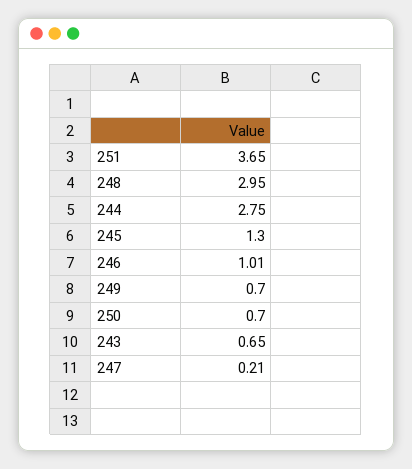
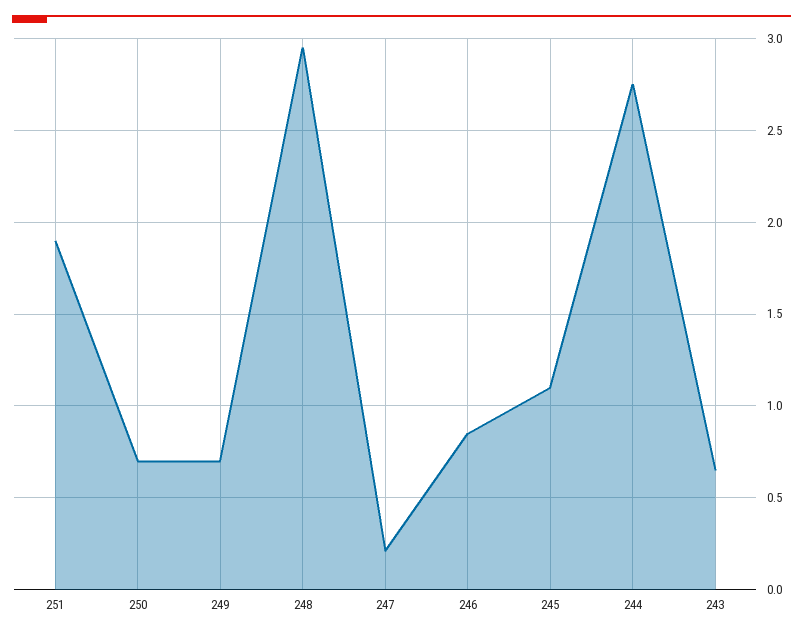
251: 3.65 -> 1.9
245: 1.3 -> 1.1
246: 1.01 -> 0.85

